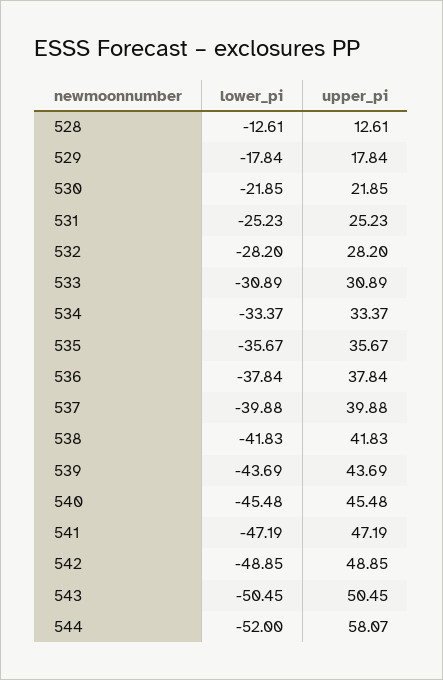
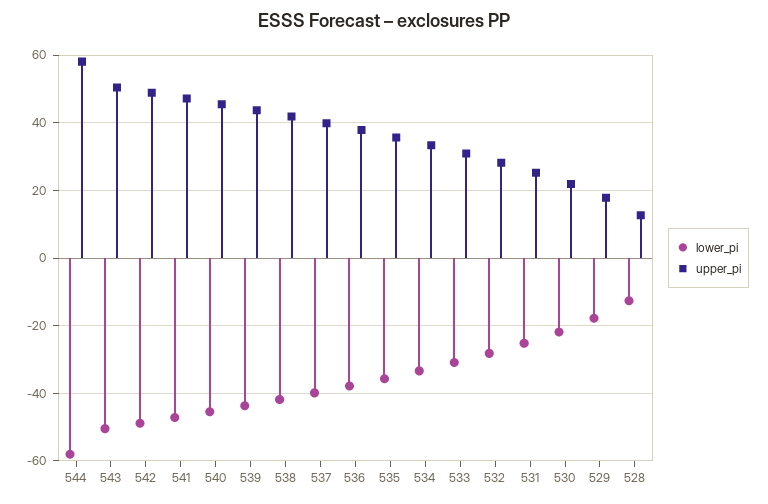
lower_pi, 544: -52 -> -58

